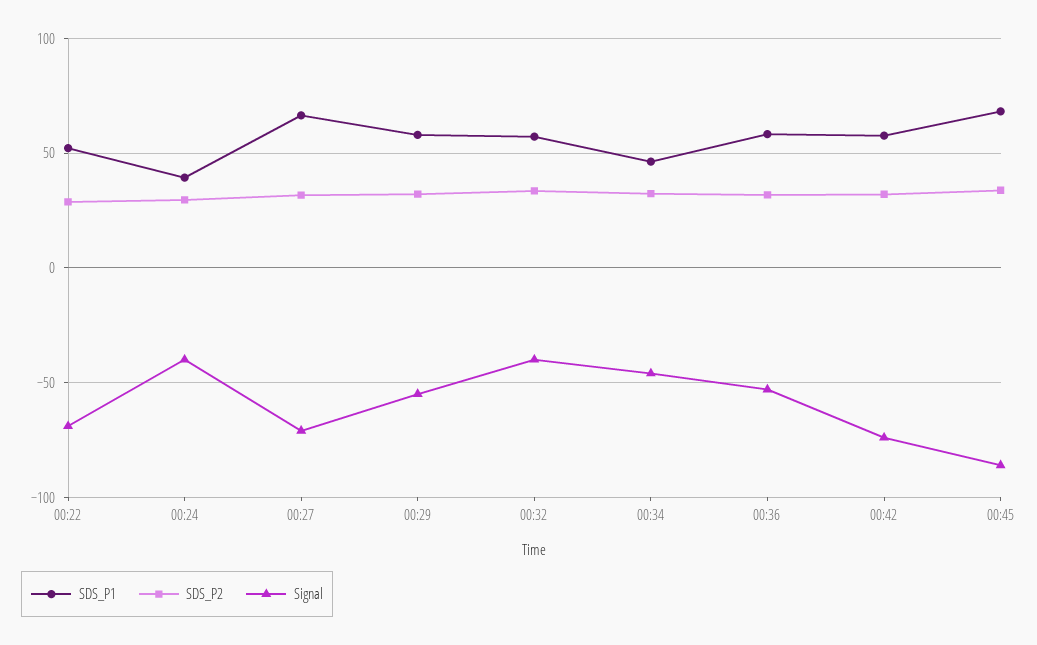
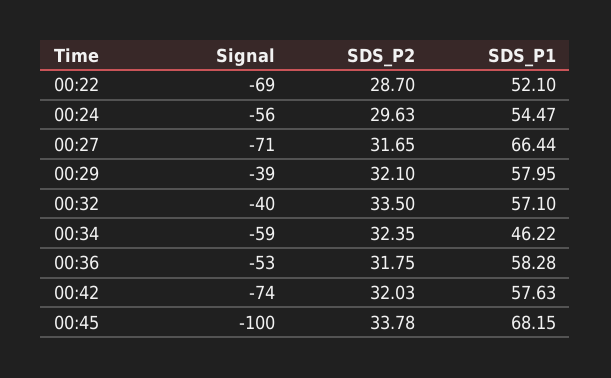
SDS_P1, 00:24: 40 -> 54.47
Signal, 00:24: -40 -> -56
Signal, 00:29: -55 -> -39
Signal, 00:34: -45 -> -59
Signal, 00:45: -85 -> -100

